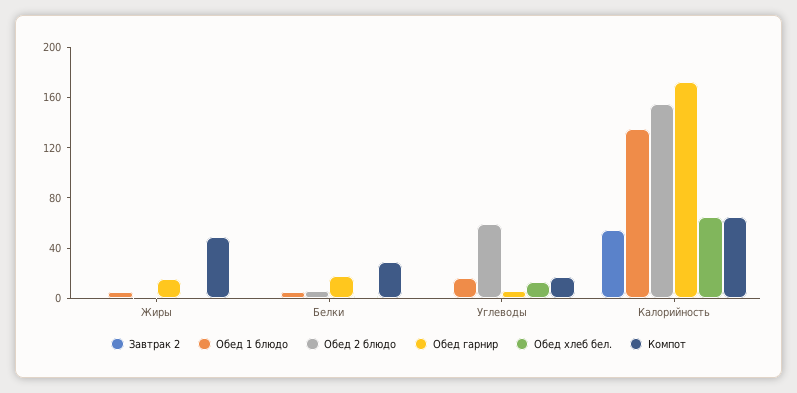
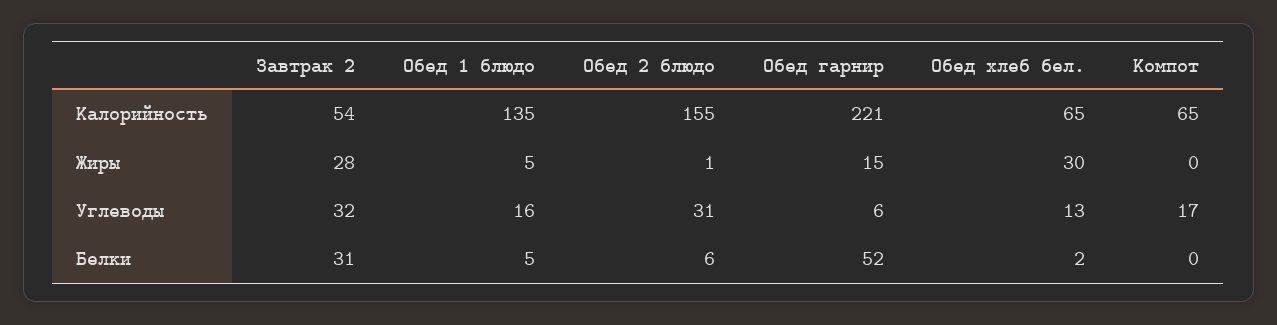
Завтрак 2, Жиры: 0 -> 28
Обед хлеб бел., Жиры: 0 -> 30
Компот, Жиры: 50 -> 0
Завтрак 2, Белки: 0 -> 31
Обед гарнир, Белки: 20 -> 52
Компот, Белки: 30 -> 0
Завтрак 2, Углеводы: 0 -> 32
Обед 2 блюдо, Углеводы: 60 -> 31
Обед гарнир, Калорийность: 170 -> 221

